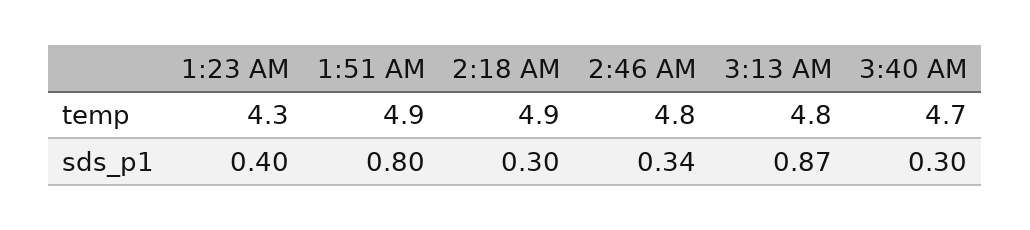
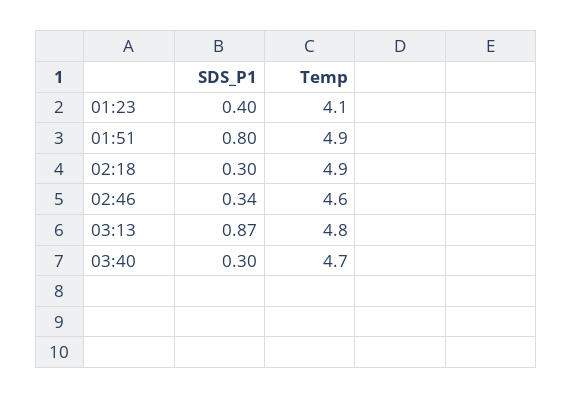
1:23 AM, temp: 4.3 -> 4.1
2:46 AM, temp: 4.8 -> 4.6

